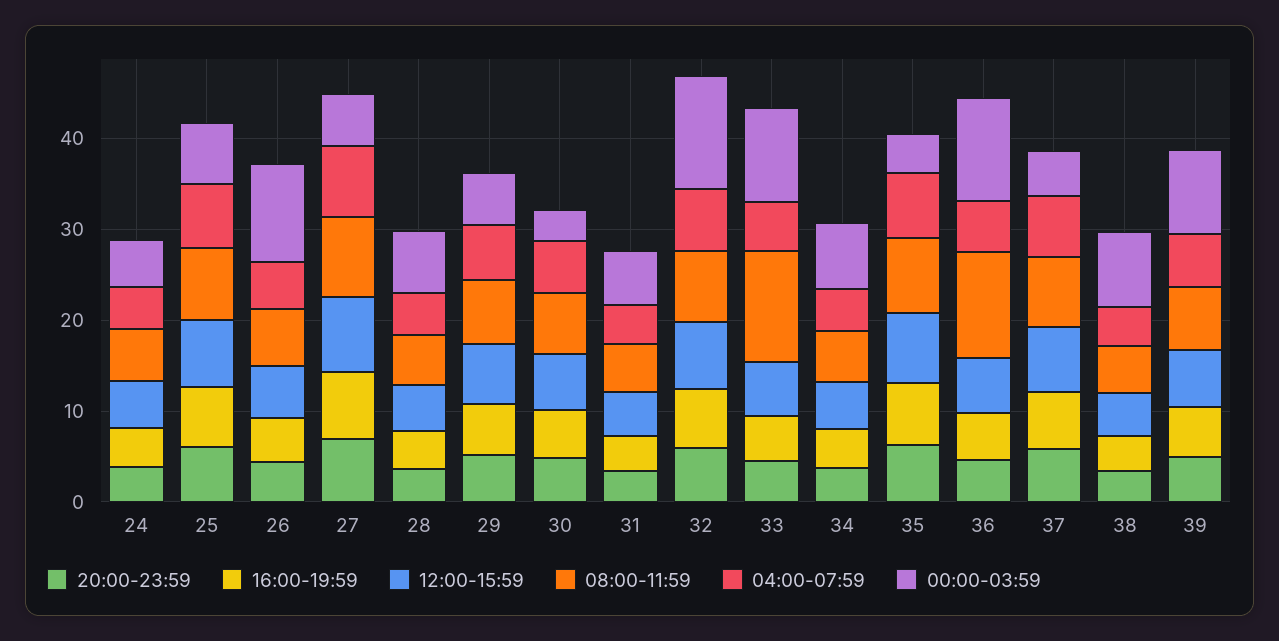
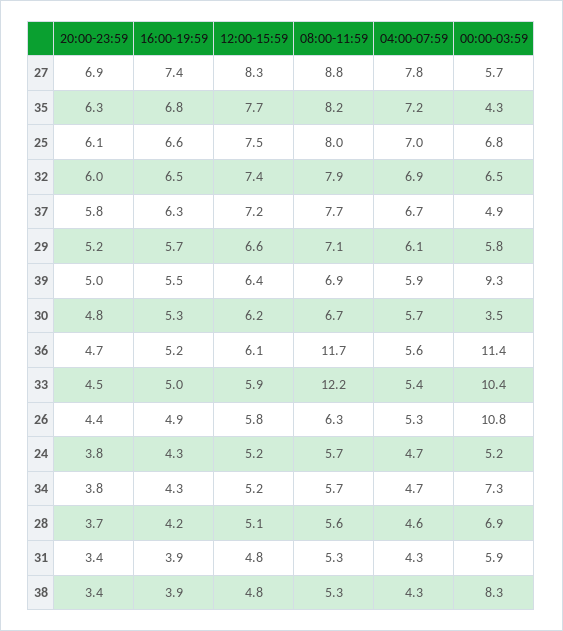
00:00-03:59, 32: 12 -> 6.5

